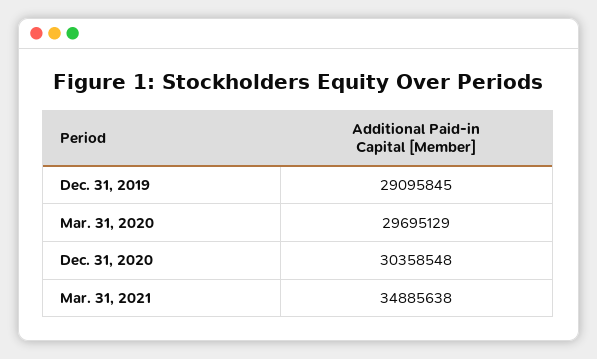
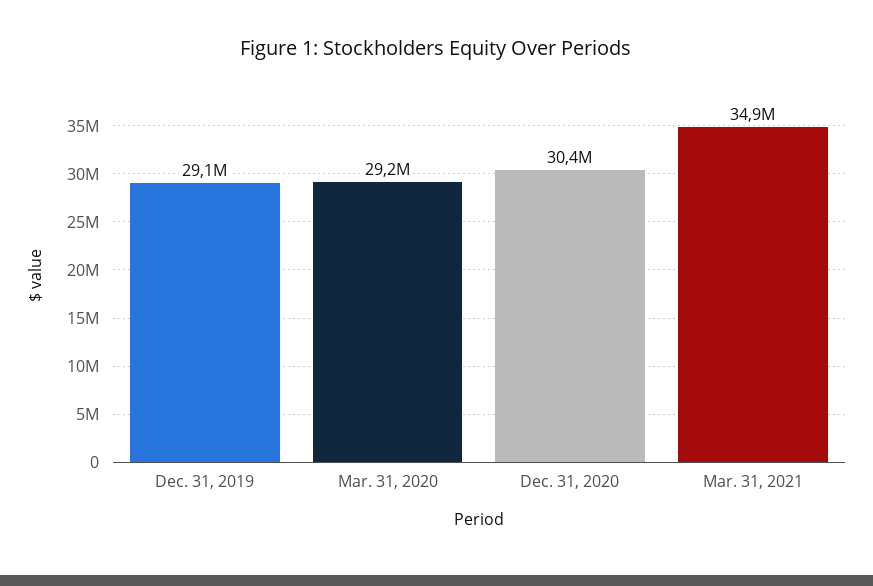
Mar. 31, 2020: 29695129 -> 29200000

